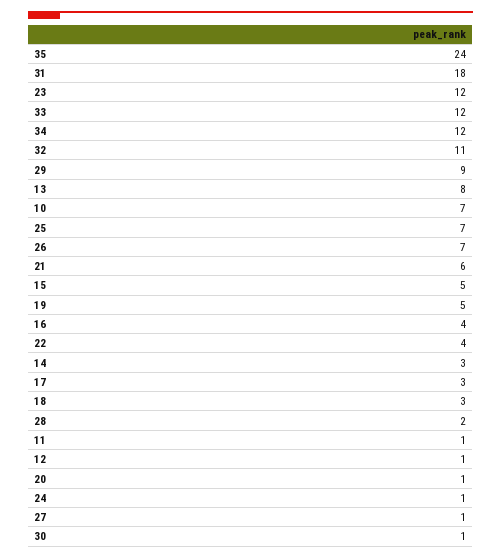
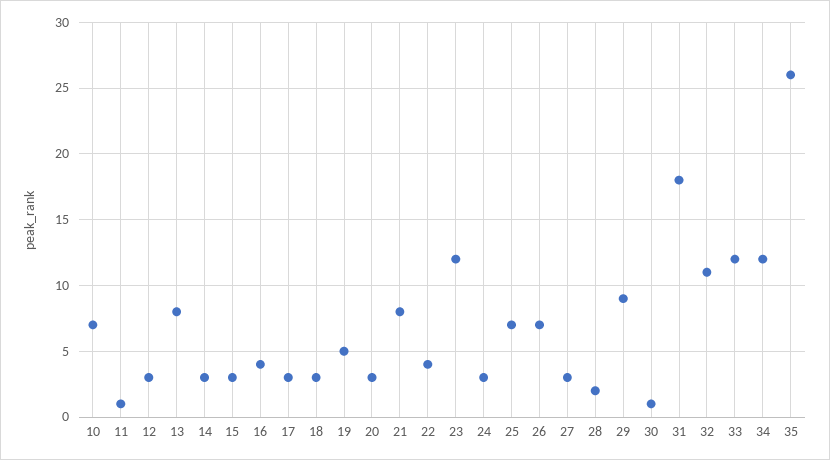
35: 24 -> 26
21: 6 -> 8
15: 5 -> 3
12: 1 -> 3
20: 1 -> 3
24: 1 -> 3
27: 1 -> 3

